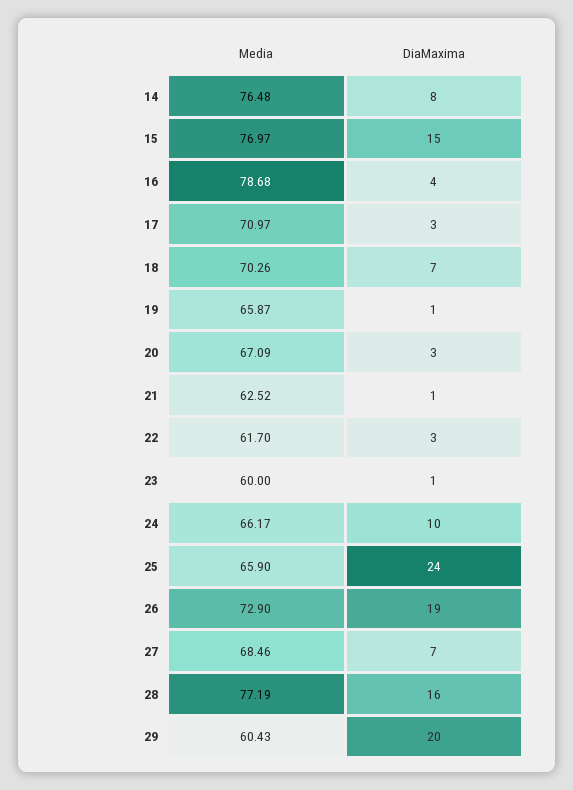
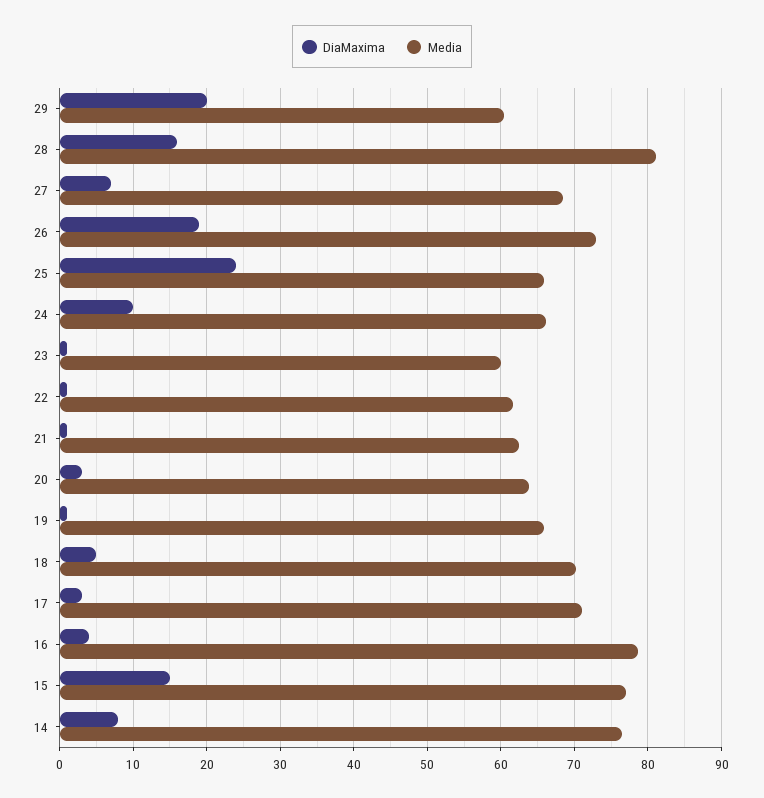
DiaMaxima, 18: 7 -> 5
Media, 20: 67.09 -> 64
DiaMaxima, 22: 3 -> 1
Media, 28: 77.19 -> 81

